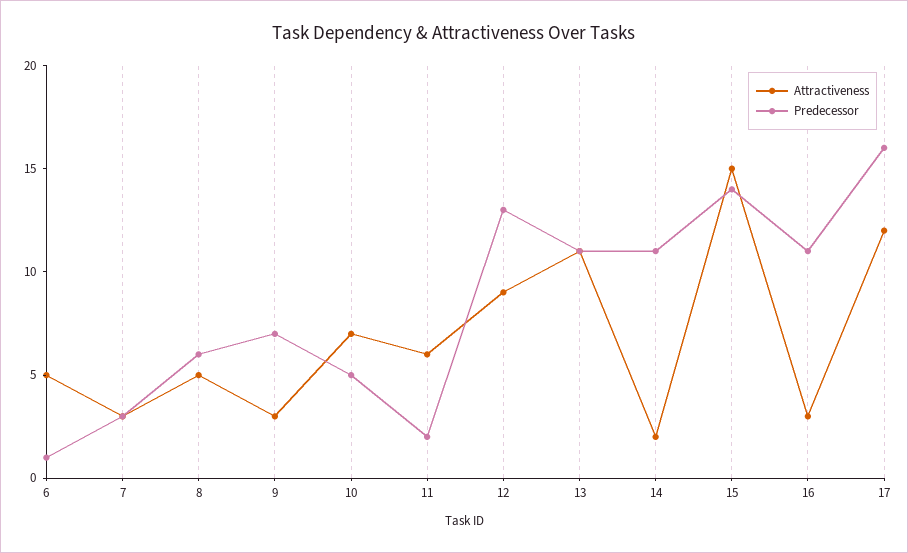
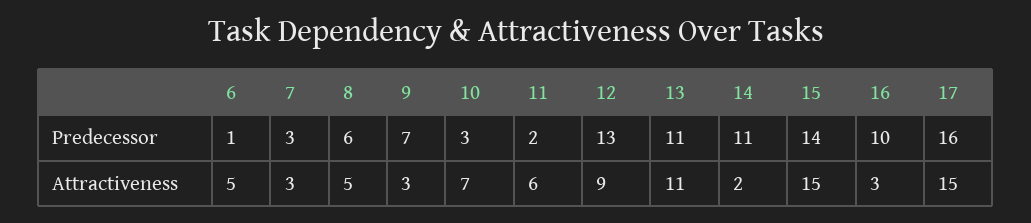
Predecessor, 10: 5 -> 3
Predecessor, 16: 11 -> 10
Attractiveness, 17: 12 -> 15

